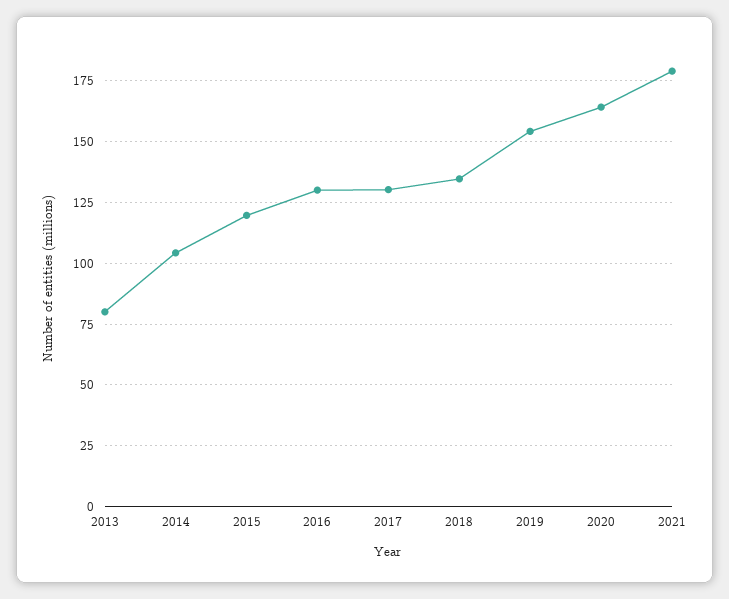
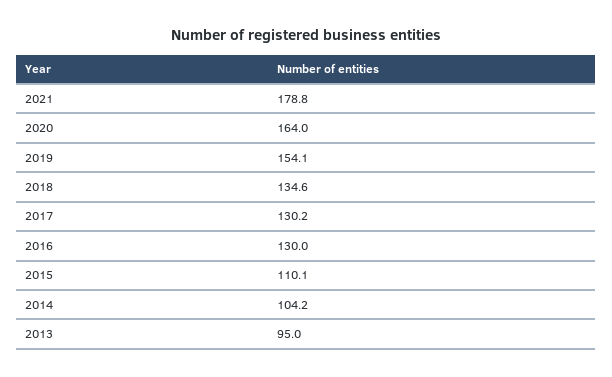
2013: 80 -> 95
2015: 120 -> 110.1

